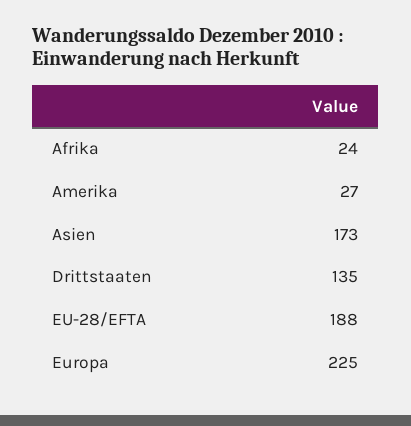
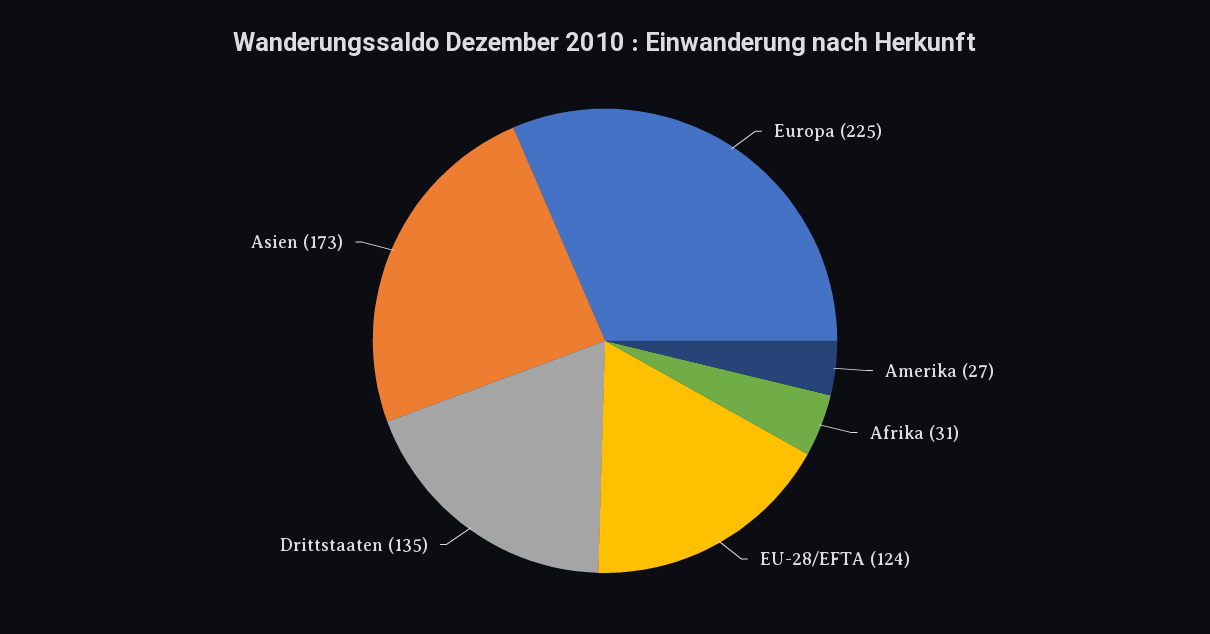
Afrika: 24 -> 31
EU-28/EFTA: 188 -> 124

